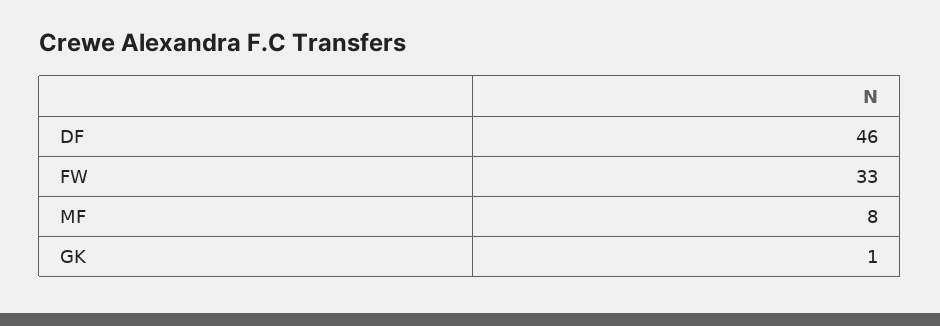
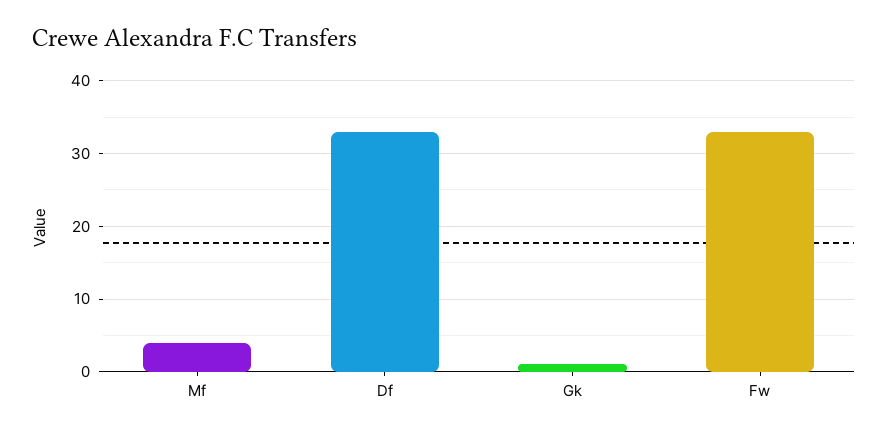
DF: 46 -> 33
MF: 8 -> 4

